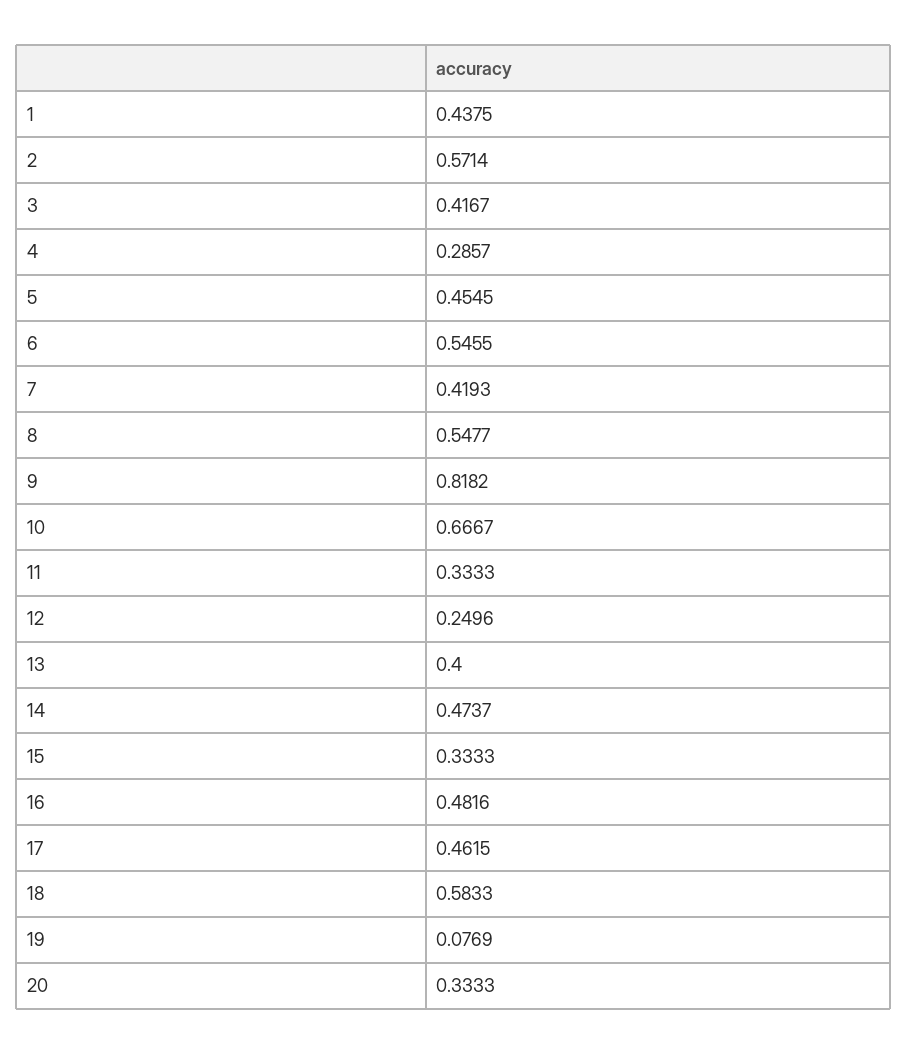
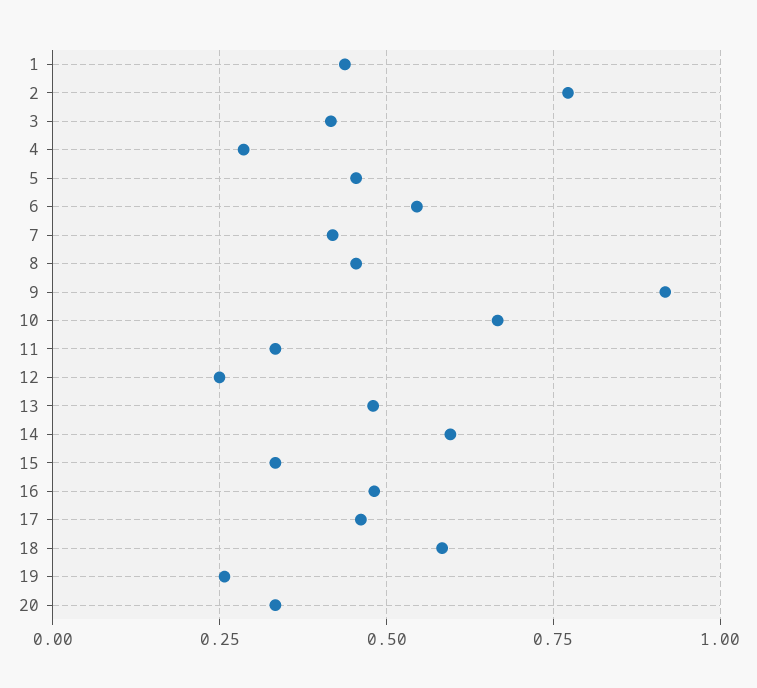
2: 0.5714 -> 0.775
8: 0.5477 -> 0.45
9: 0.8182 -> 0.925
13: 0.4 -> 0.475
14: 0.4737 -> 0.6
19: 0.0769 -> 0.25

